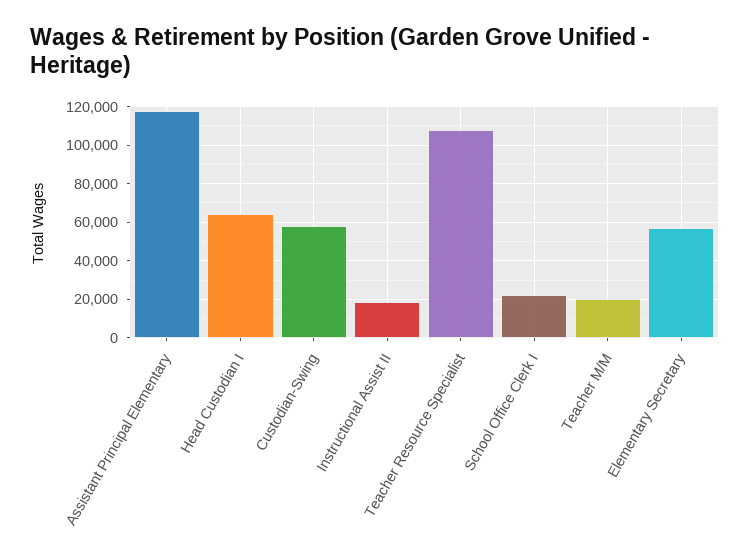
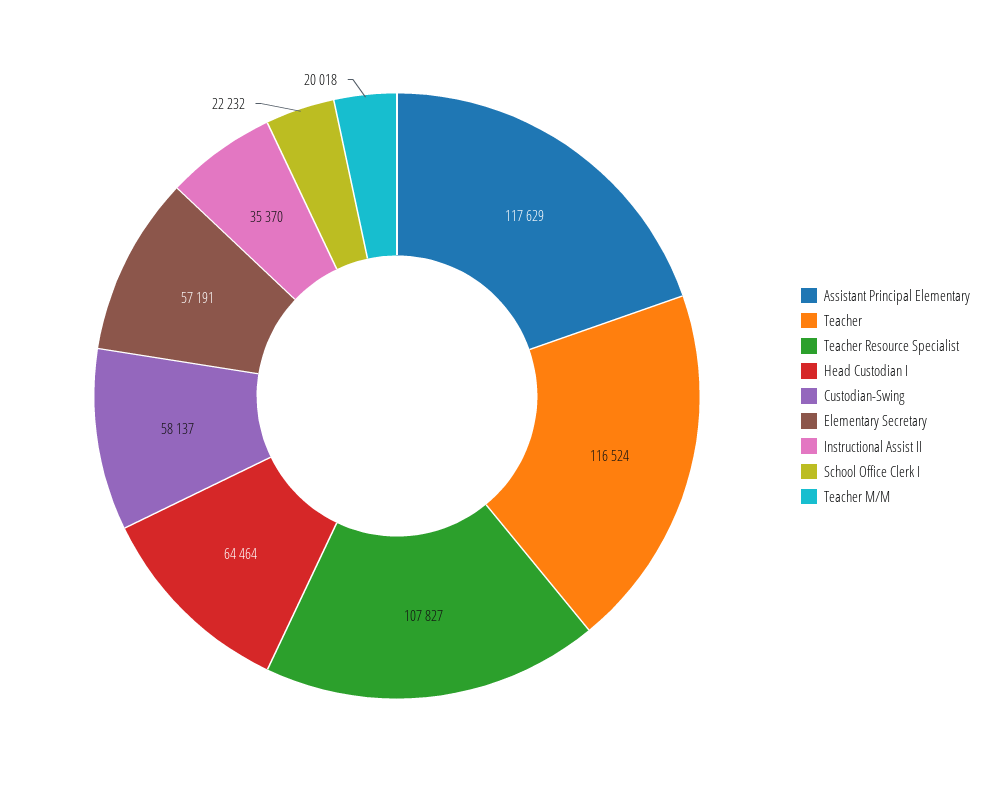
Instructional Assist II: 20000 -> 35370
Teacher: none -> 116524

